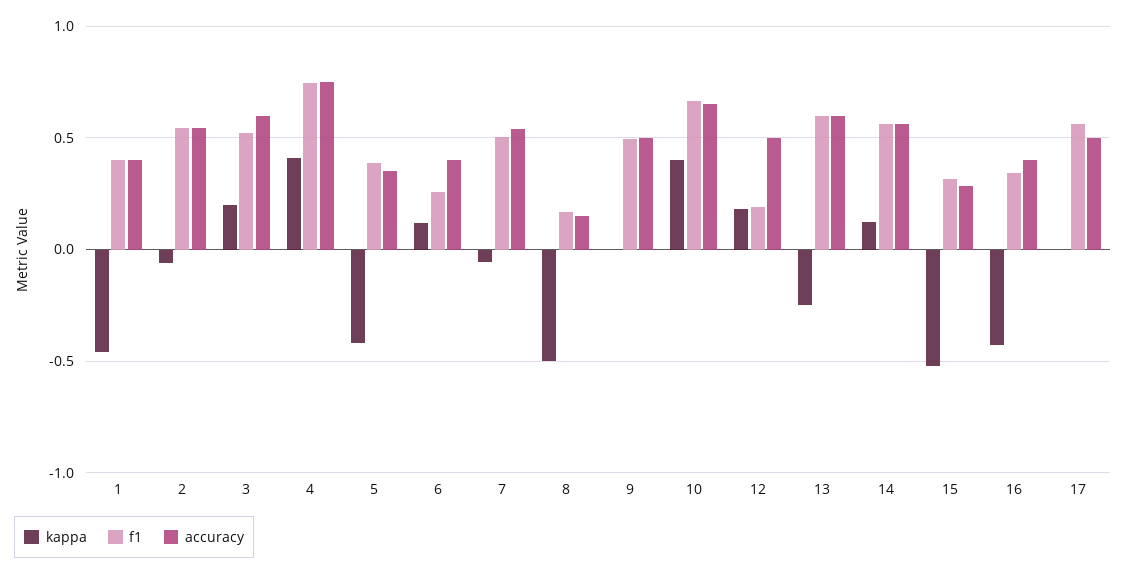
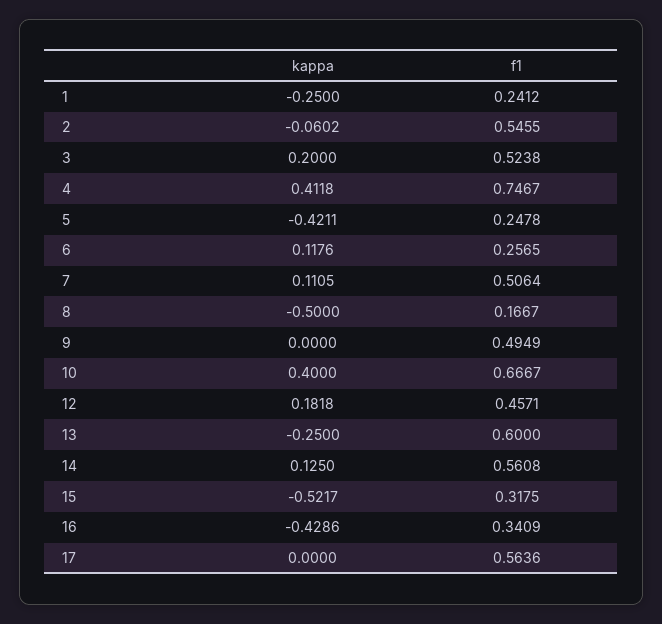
kappa, 1: -0.45 -> -0.25
f1, 1: 0.4 -> 0.2412
accuracy, 1: 0.4 -> none
accuracy, 2: 0.55 -> none
accuracy, 3: 0.6 -> none
accuracy, 4: 0.75 -> none
f1, 5: 0.4 -> 0.2478
accuracy, 5: 0.35 -> none
accuracy, 6: 0.4 -> none
kappa, 7: -0.05 -> 0.1105
accuracy, 7: 0.55 -> none
accuracy, 8: 0.15 -> none
accuracy, 9: 0.5 -> none
accuracy, 10: 0.65 -> none
f1, 12: 0.2 -> 0.4571
accuracy, 12: 0.5 -> none
accuracy, 13: 0.6 -> none
accuracy, 14: 0.55 -> none
accuracy, 15: 0.3 -> none
accuracy, 16: 0.4 -> none
accuracy, 17: 0.5 -> none

